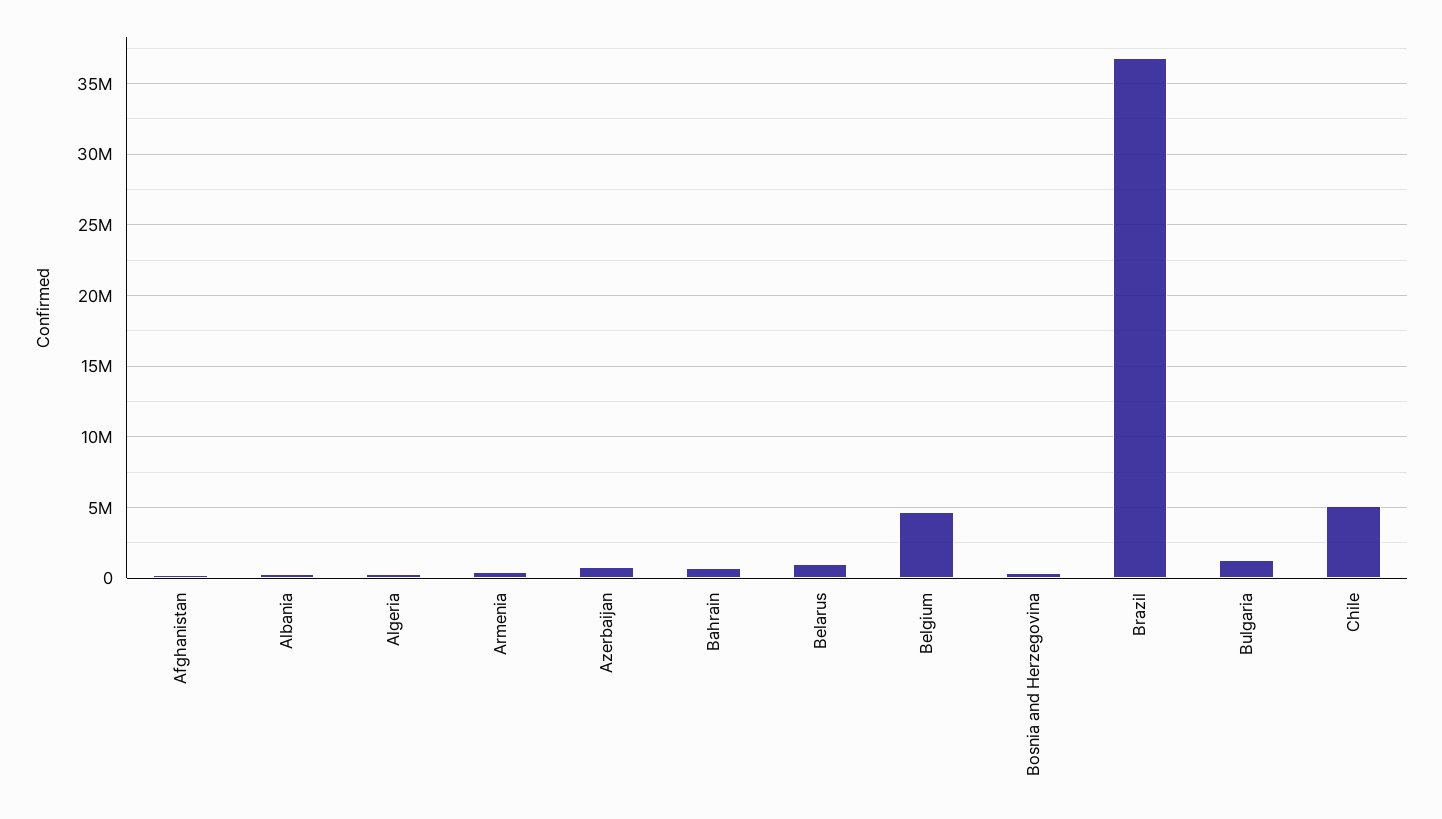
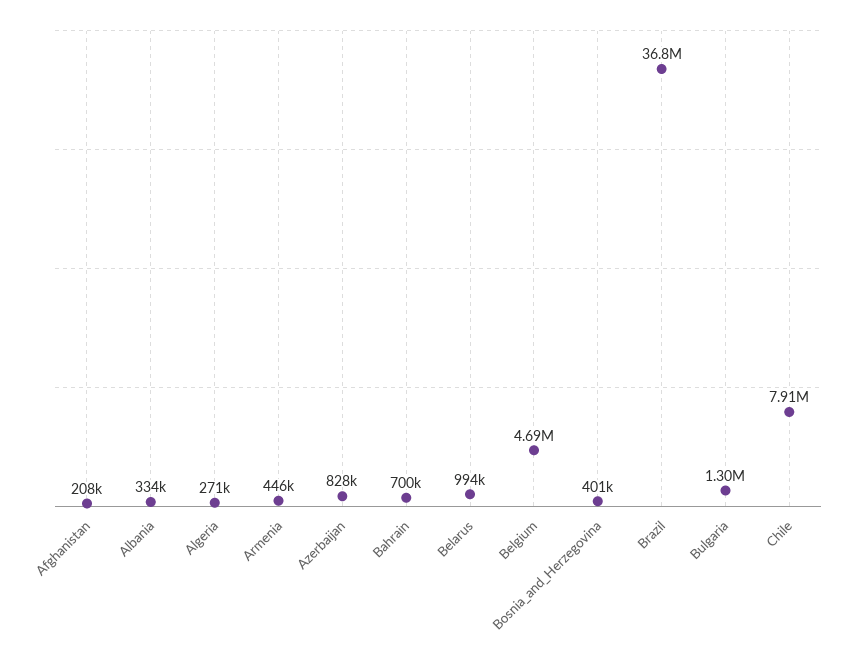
Chile: 5000000 -> 7910000

